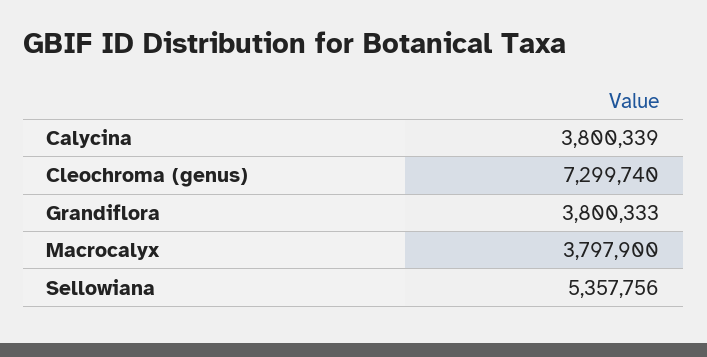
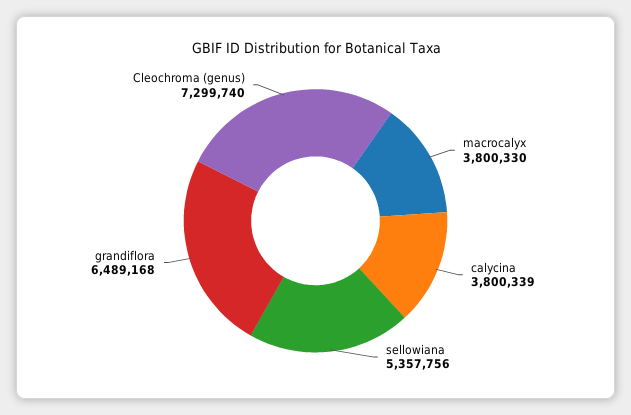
Grandiflora: 3800333 -> 6489168
Macrocalyx: 3797900 -> 3800330

